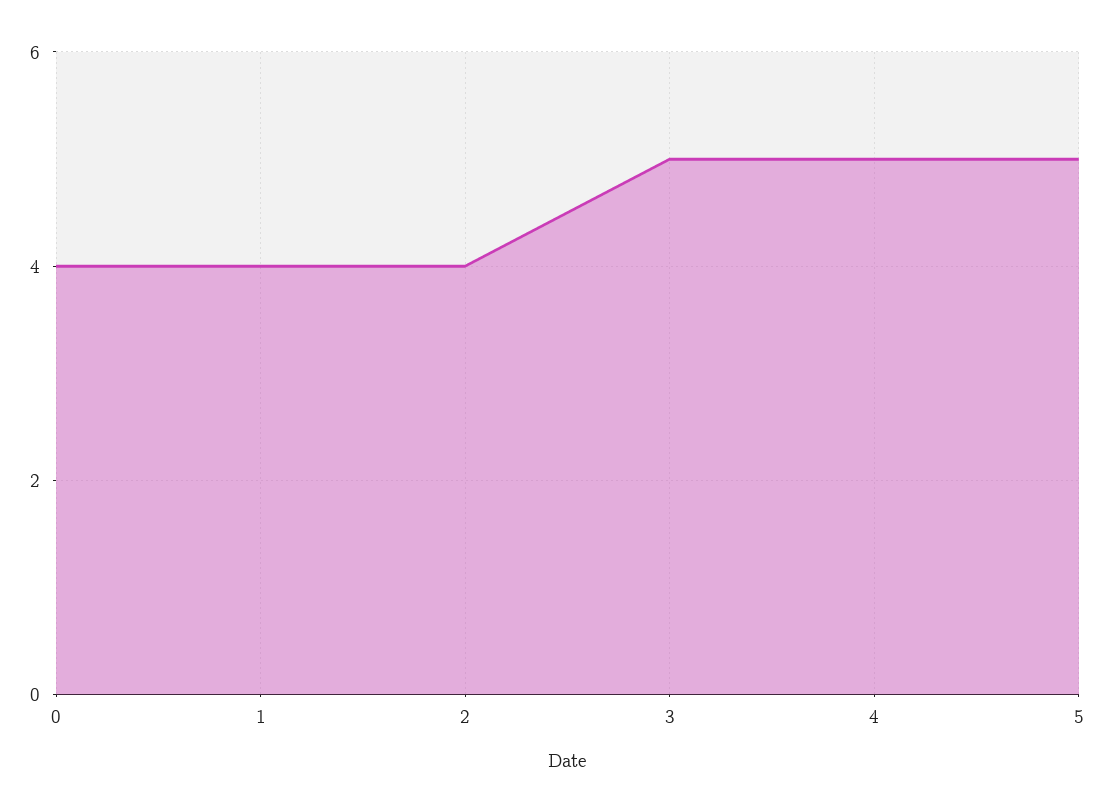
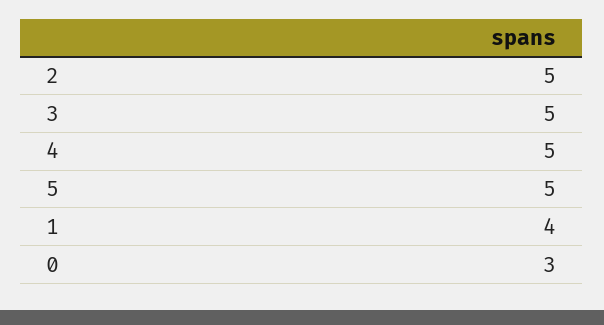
0: 4 -> 3
2: 4 -> 5

